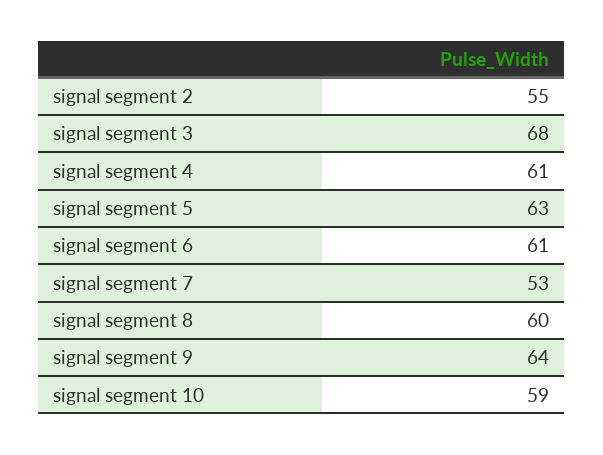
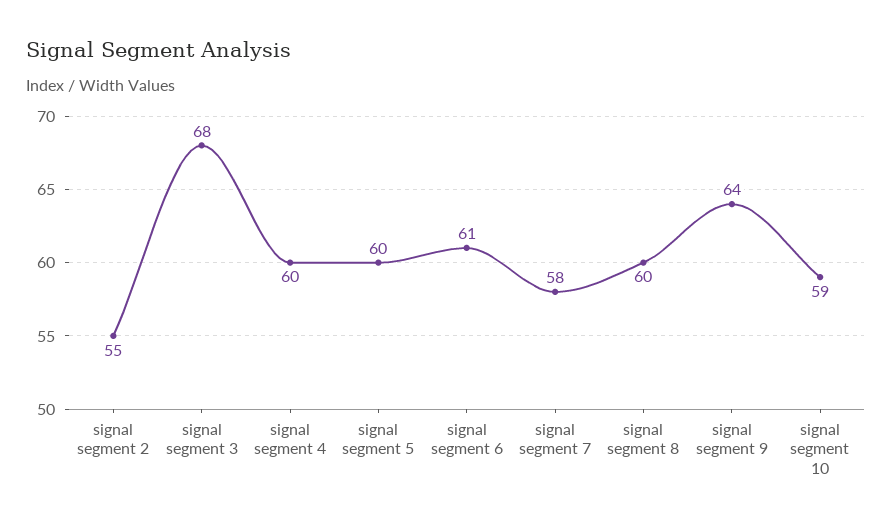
signal segment 4: 61 -> 60
signal segment 5: 63 -> 60
signal segment 7: 53 -> 58

